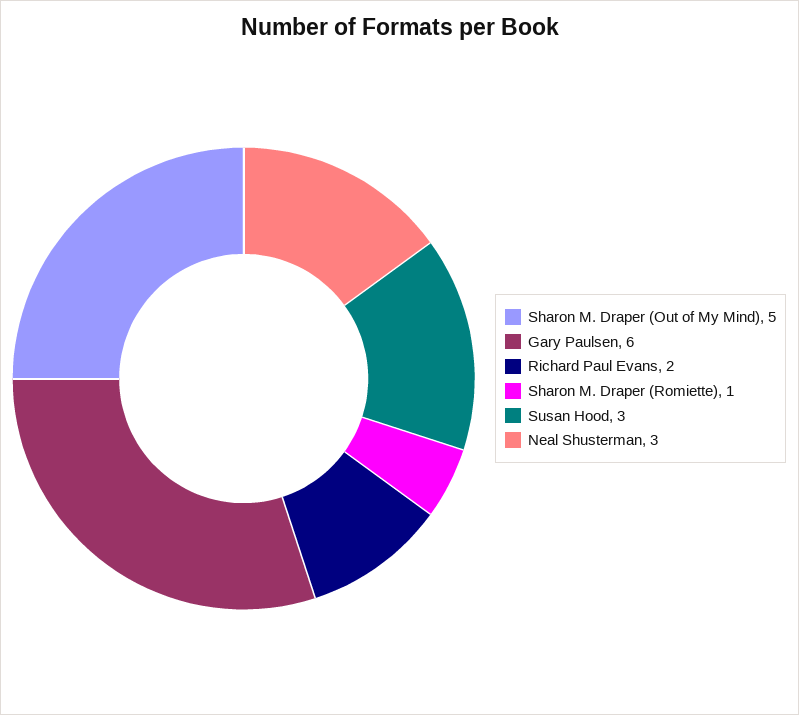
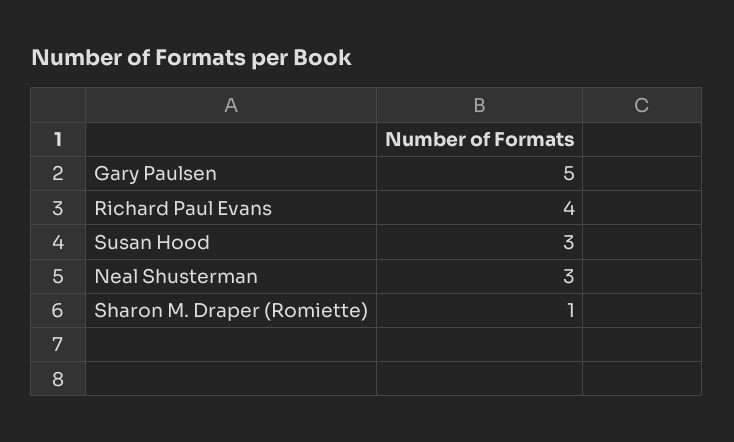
Sharon M. Draper (Out of My Mind): 5 -> none
Gary Paulsen: 6 -> 5
Richard Paul Evans: 2 -> 4

